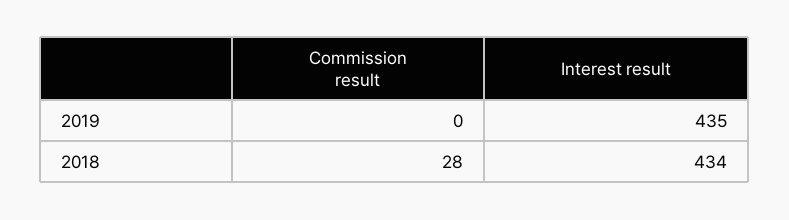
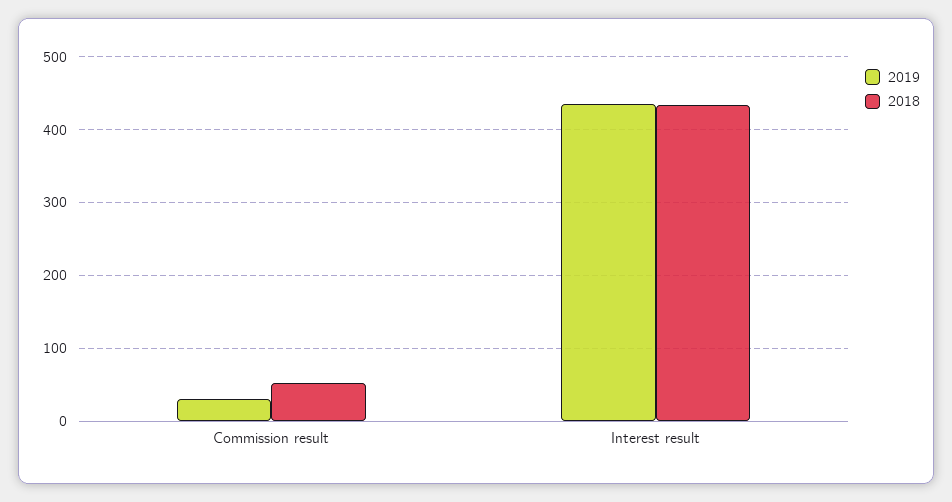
2019, Commission result: 0 -> 30
2018, Commission result: 28 -> 50

